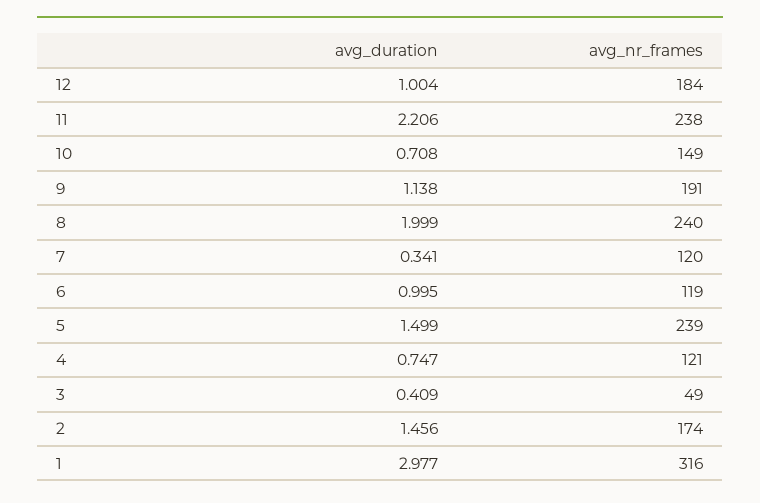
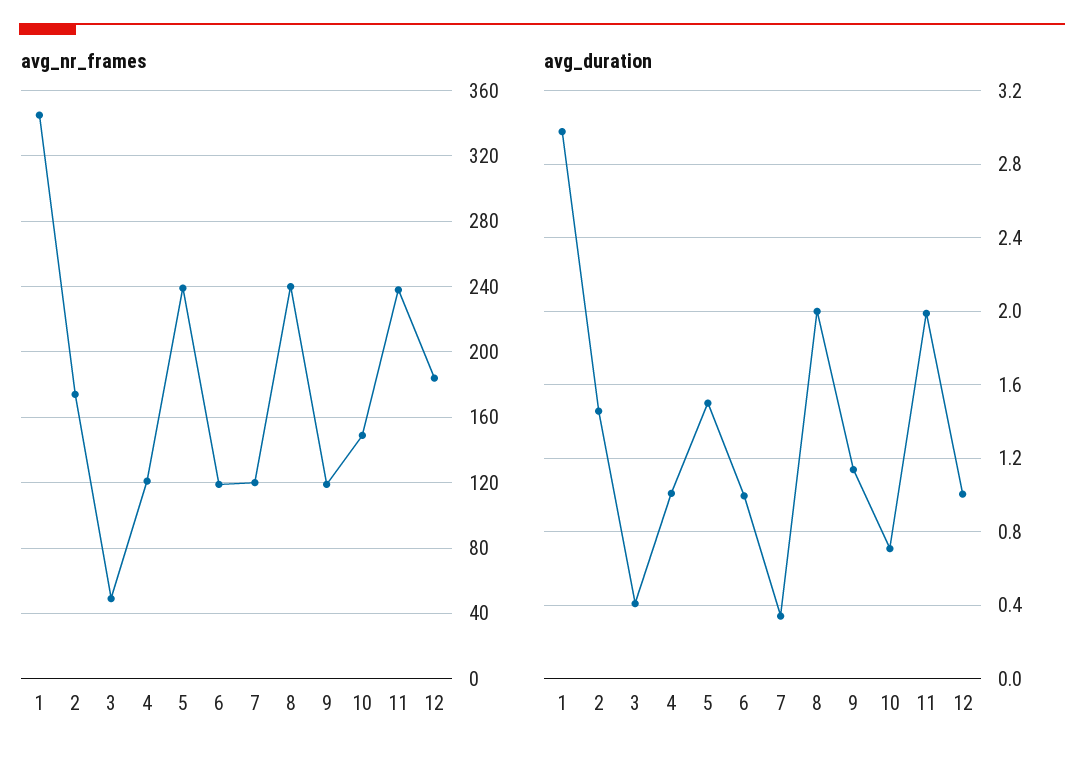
avg_duration, 11: 2.206 -> 2
avg_nr_frames, 9: 191 -> 120
avg_duration, 4: 0.747 -> 1
avg_nr_frames, 1: 316 -> 345

